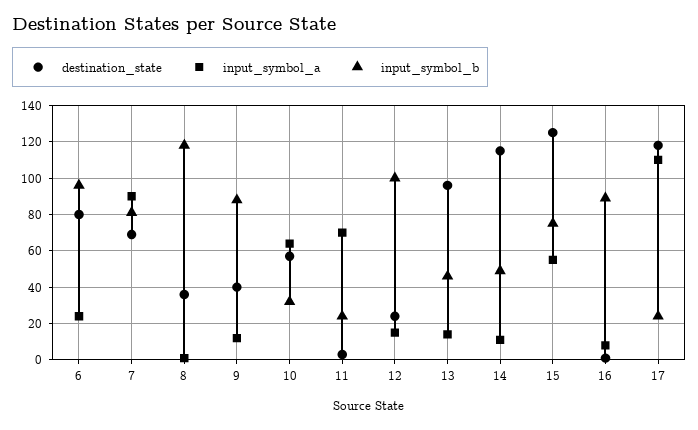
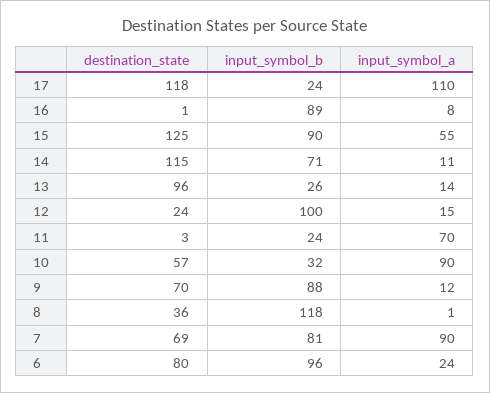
destination_state, 9: 40 -> 70
input_symbol_a, 10: 65 -> 90
input_symbol_b, 13: 45 -> 26
input_symbol_b, 14: 50 -> 71
input_symbol_b, 15: 75 -> 90

